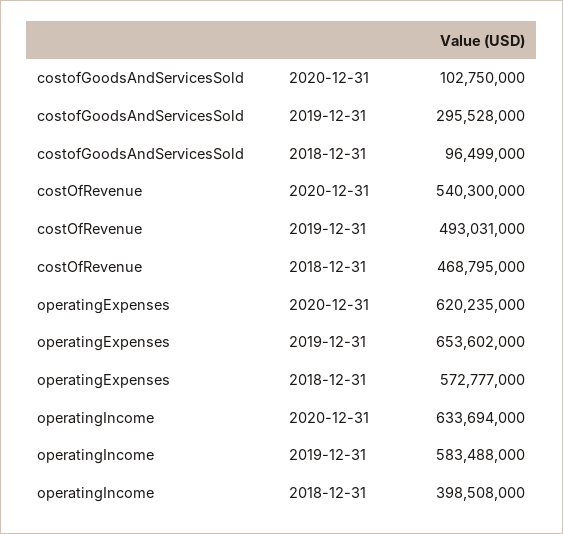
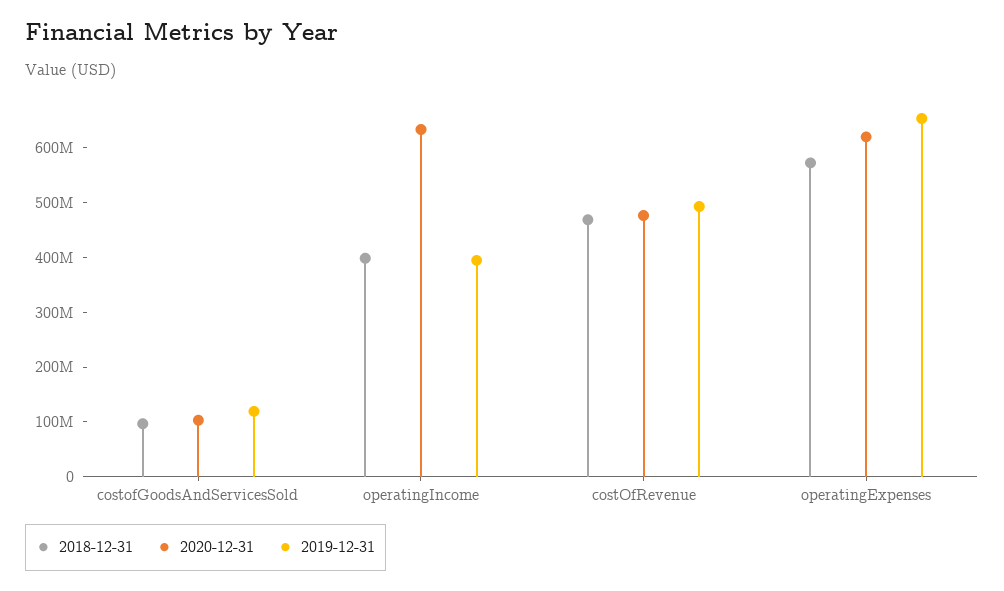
2019-12-31, costofGoodsAndServicesSold: 295528000 -> 120000000
2020-12-31, costOfRevenue: 540300000 -> 480000000
2019-12-31, operatingIncome: 583488000 -> 400000000

